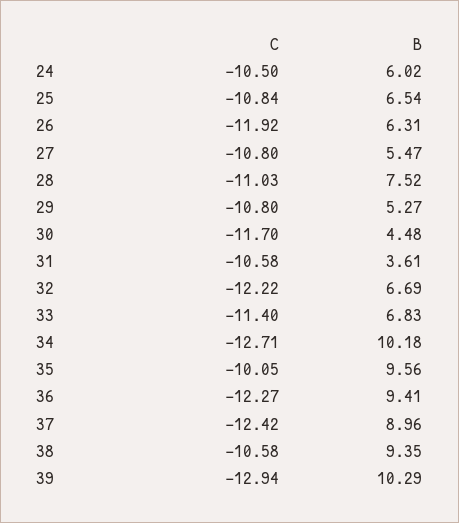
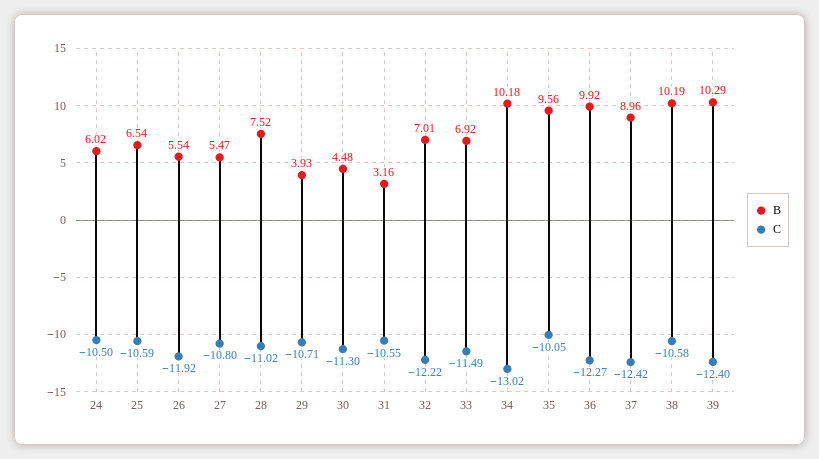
C, 25: -10.84 -> -10.59
B, 26: 6.31 -> 5.54
C, 28: -11.03 -> -11.02
C, 29: -10.8 -> -10.71
B, 29: 5.27 -> 3.93
C, 30: -11.7 -> -11.3
C, 31: -10.58 -> -10.55
B, 31: 3.61 -> 3.16
B, 32: 6.69 -> 7.01
C, 33: -11.4 -> -11.49
B, 33: 6.83 -> 6.92
C, 34: -12.71 -> -13.02
B, 36: 9.41 -> 9.92
B, 38: 9.35 -> 10.19
C, 39: -12.94 -> -12.4

